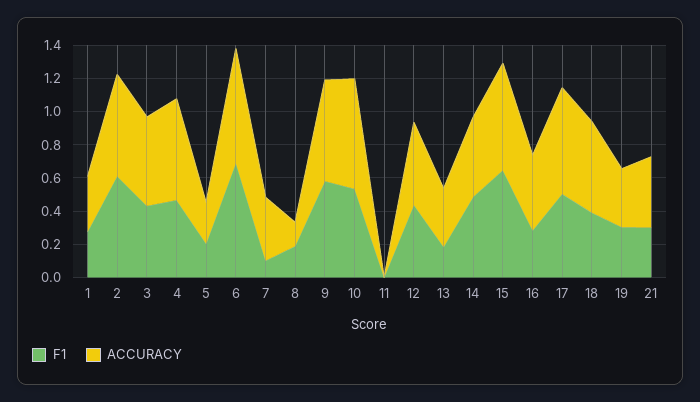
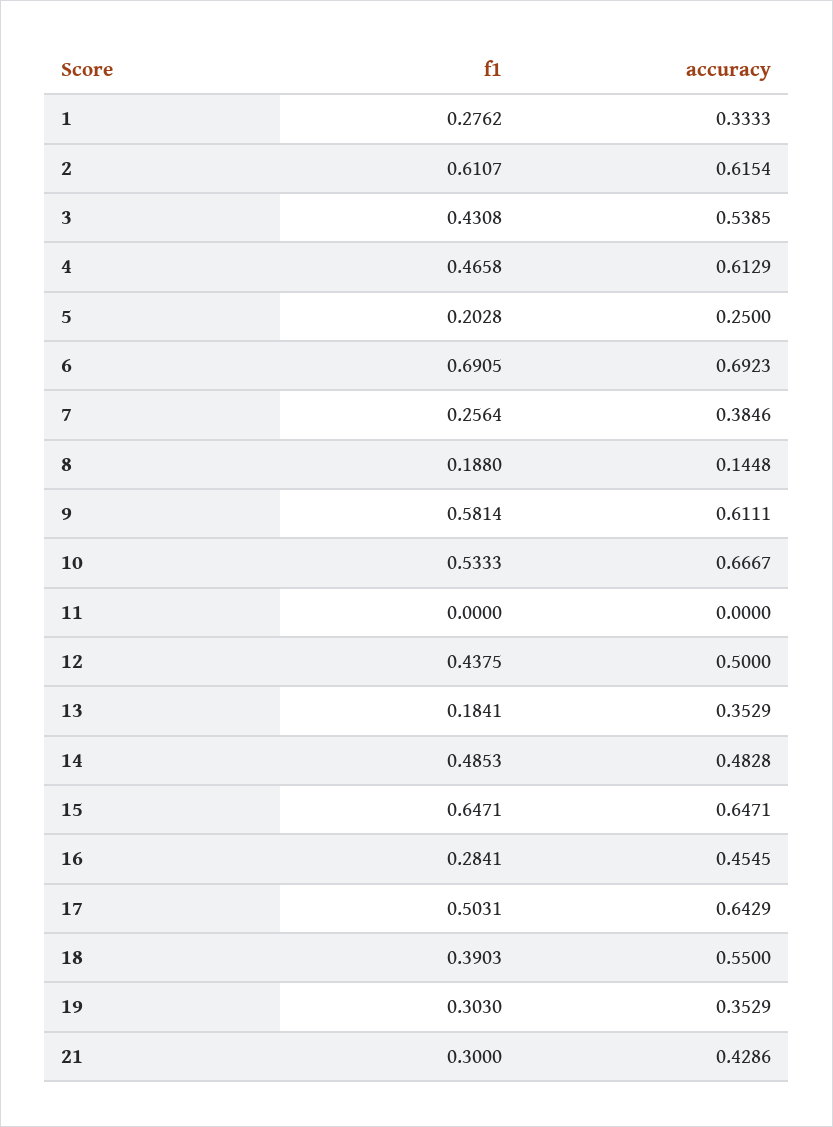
F1, 7: 0.1 -> 0.2564

